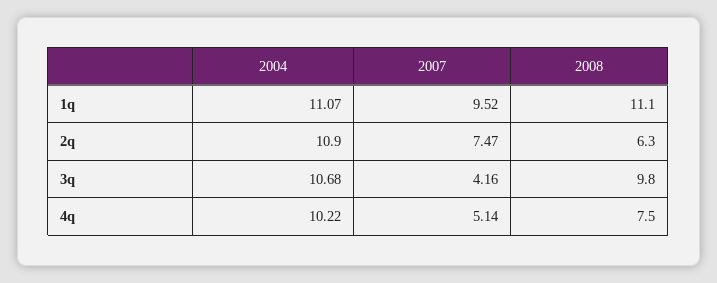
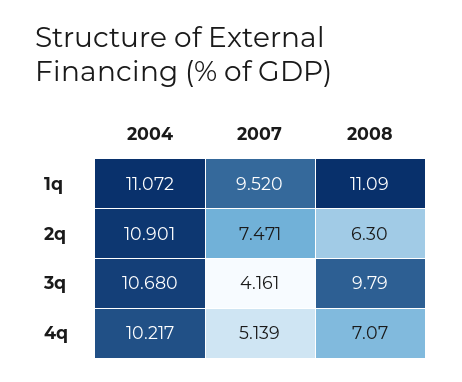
2008, 4q: 7.5 -> 7.07

